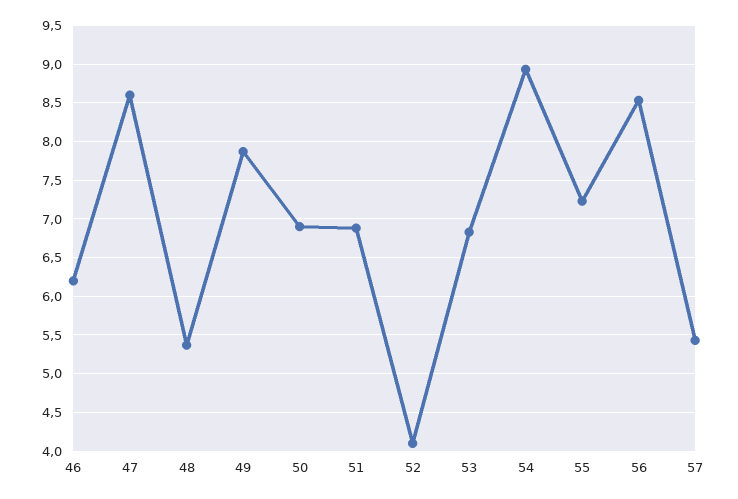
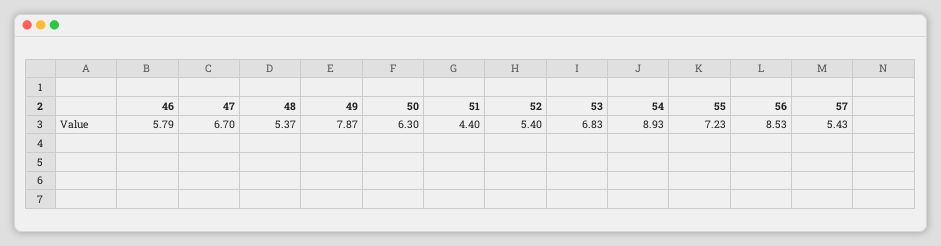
46: 6.2 -> 5.79
47: 8.6 -> 6.7
50: 6.9 -> 6.3
51: 6.9 -> 4.4
52: 4.1 -> 5.4

